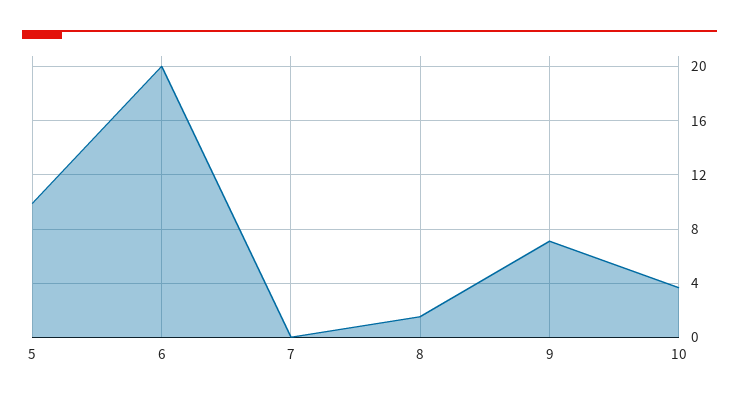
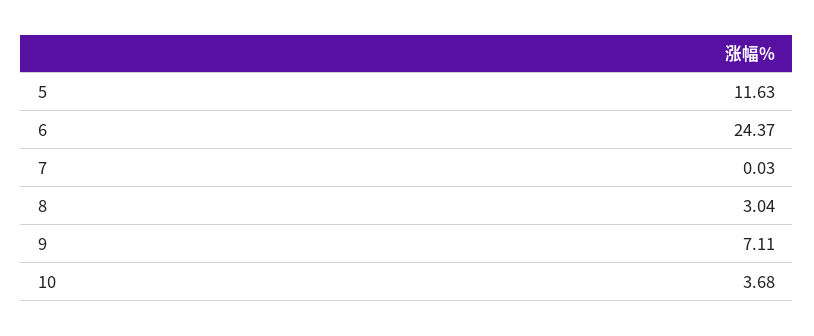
5: 10 -> 11.63
6: 20 -> 24.37
8: 1.5 -> 3.04

